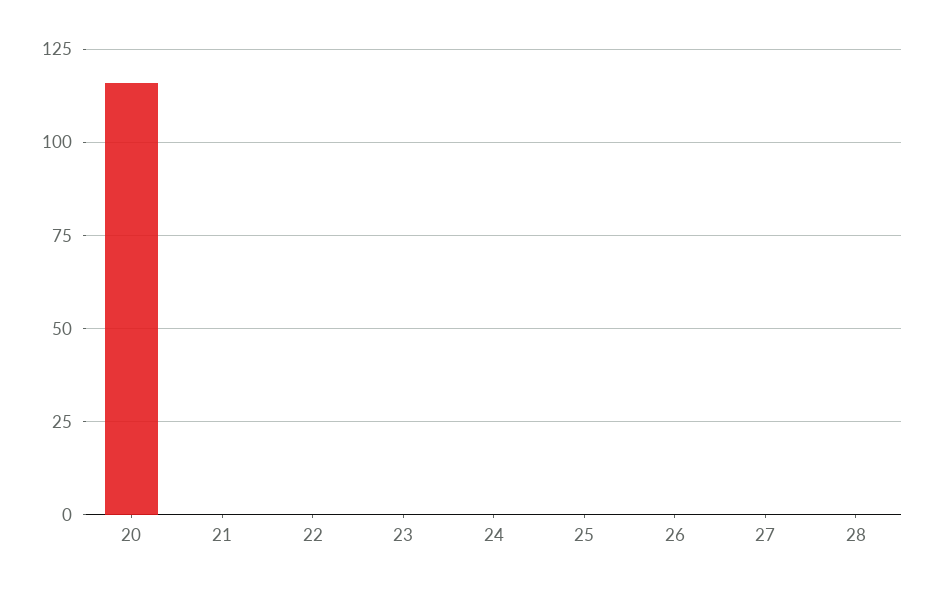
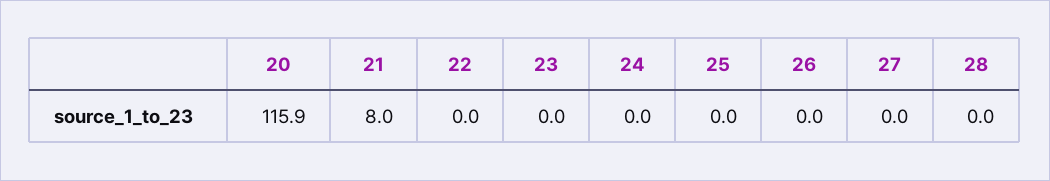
21: 0 -> 8

